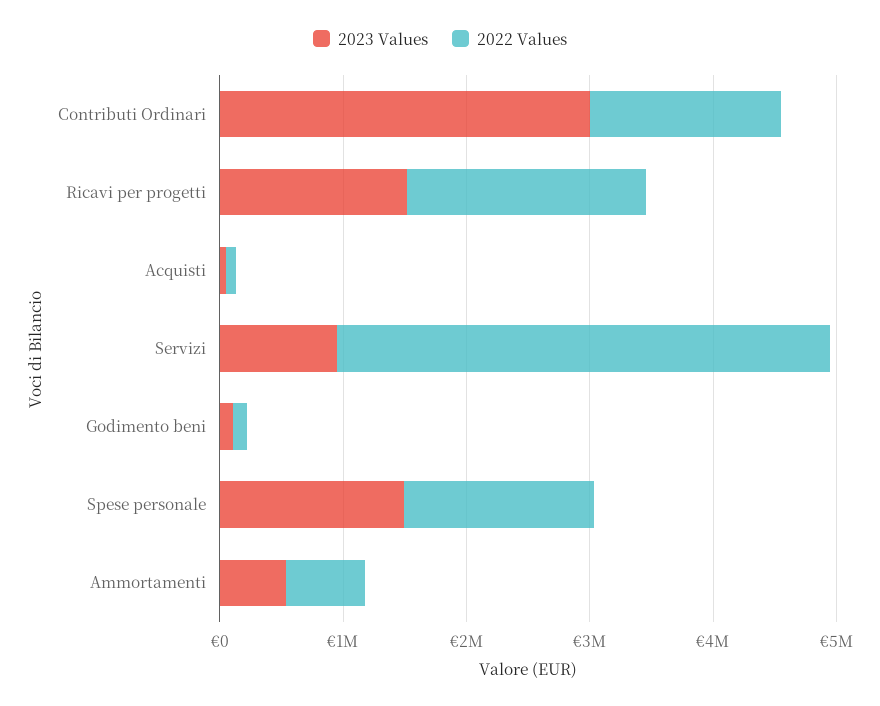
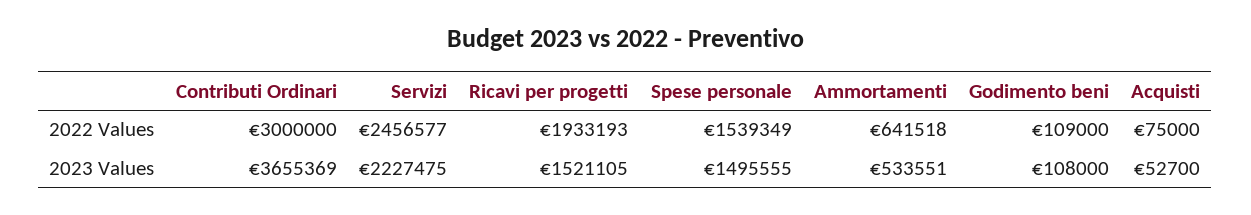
2023 Values, Contributi Ordinari: 3000000 -> 3655369
2022 Values, Contributi Ordinari: 1600000 -> 3000000
2023 Values, Servizi: 1000000 -> 2227475
2022 Values, Servizi: 4000000 -> 2456577

